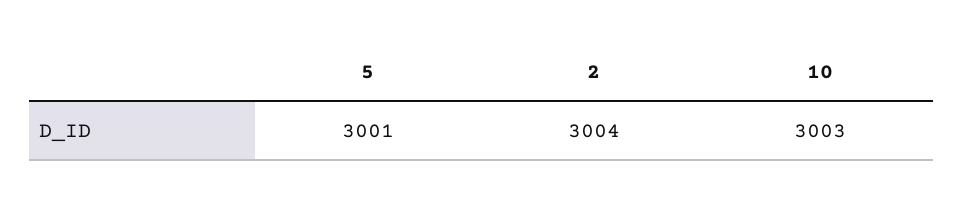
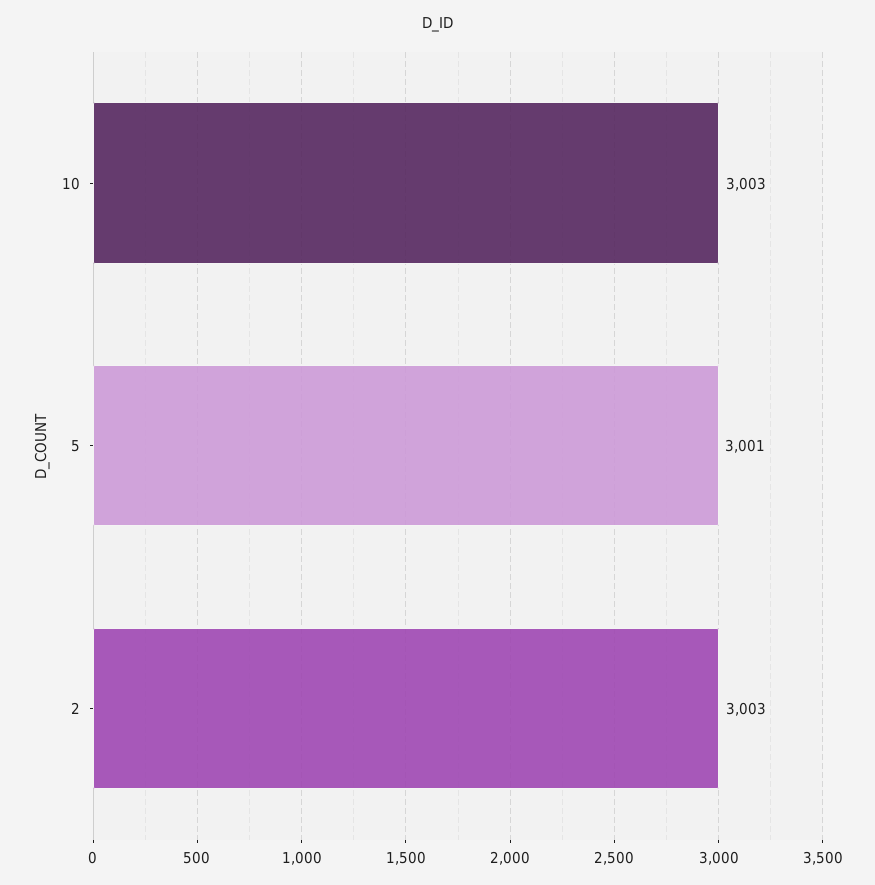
2: 3004 -> 3003

